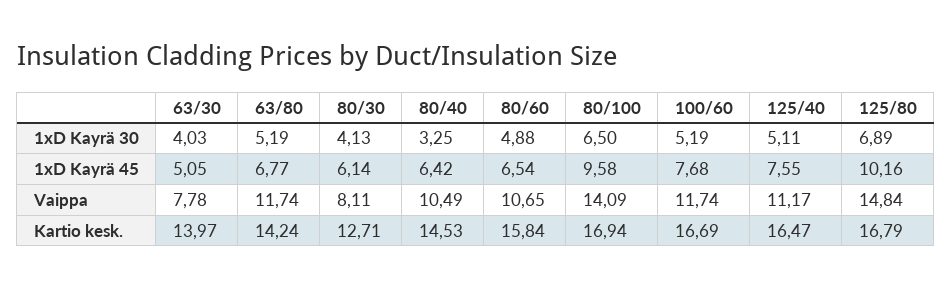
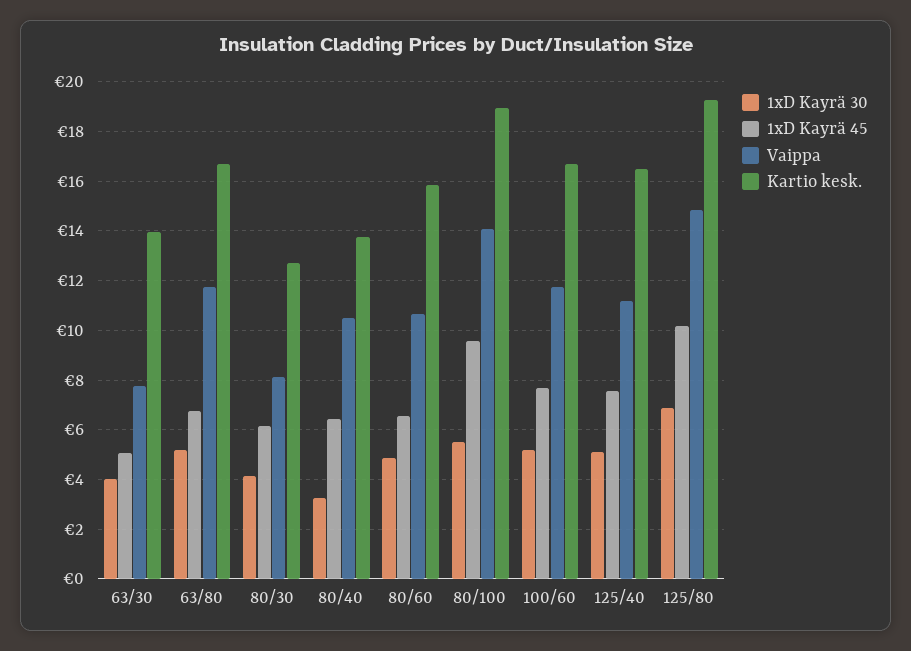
1xD Kayrä 30, 80/100: 6.5 -> 5.5
Kartio kesk., 63/80: 14.24 -> 16.75
Kartio kesk., 80/40: 14.53 -> 13.75
Kartio kesk., 80/100: 16.94 -> 19
Kartio kesk., 125/80: 16.79 -> 19.25

